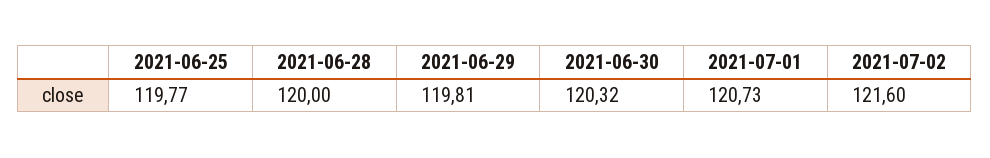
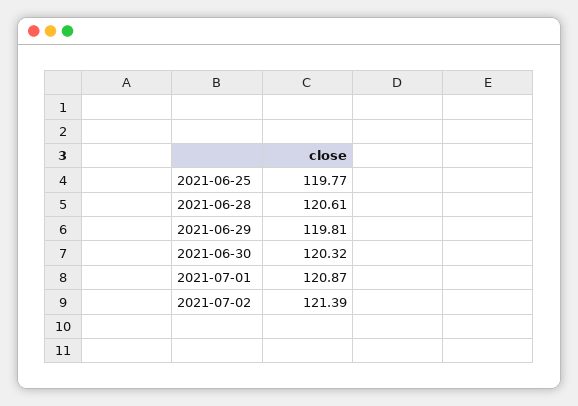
2021-06-28: 120 -> 120.61
2021-07-01: 120.73 -> 120.87
2021-07-02: 121.6 -> 121.39

